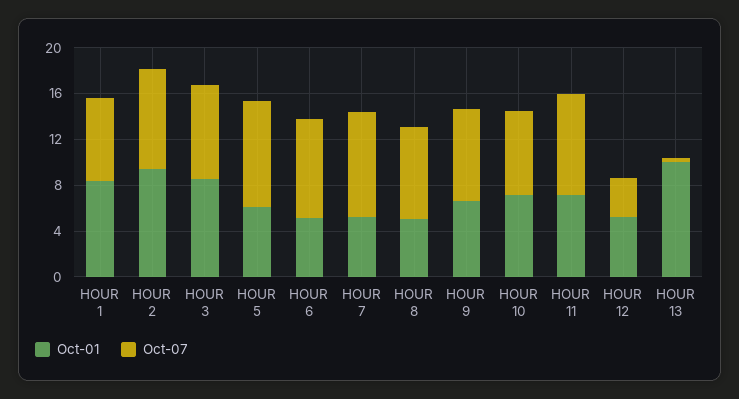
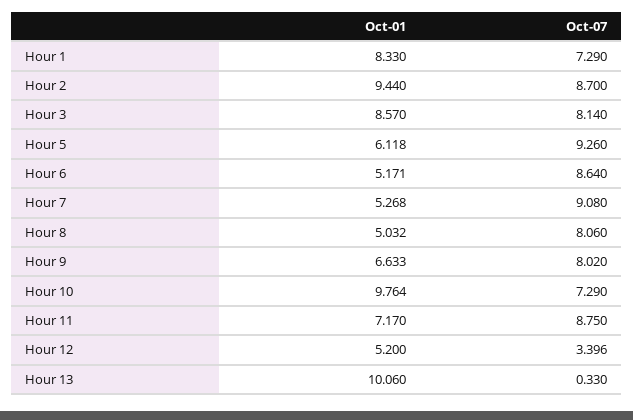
Oct-01, HOUR 10: 7 -> 9.764

